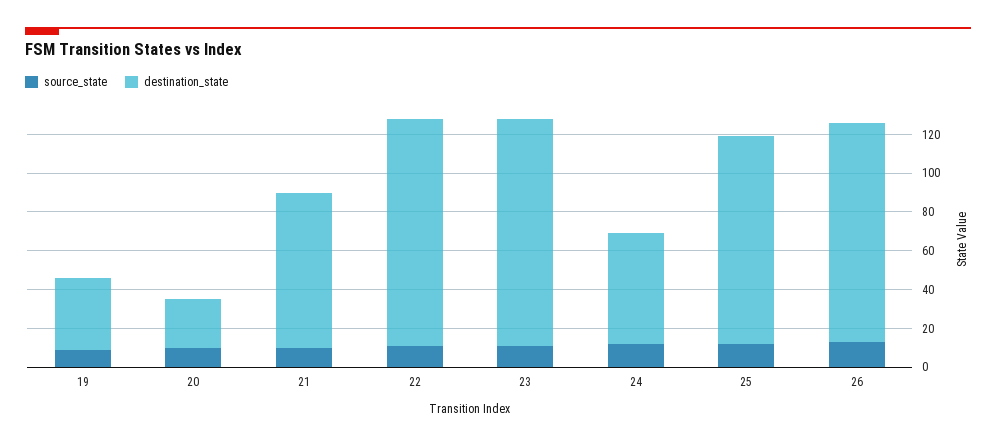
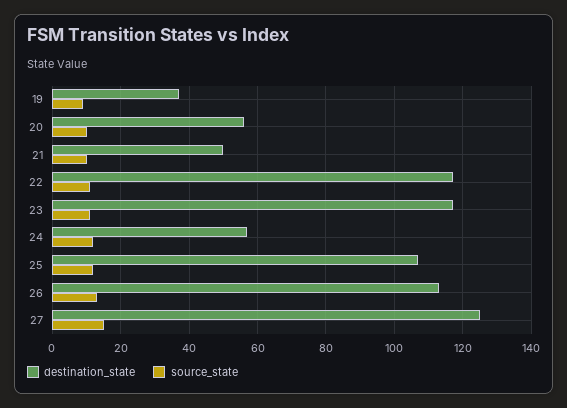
destination_state, 20: 25 -> 55
destination_state, 21: 80 -> 50
destination_state, 27: none -> 125
source_state, 27: none -> 15

